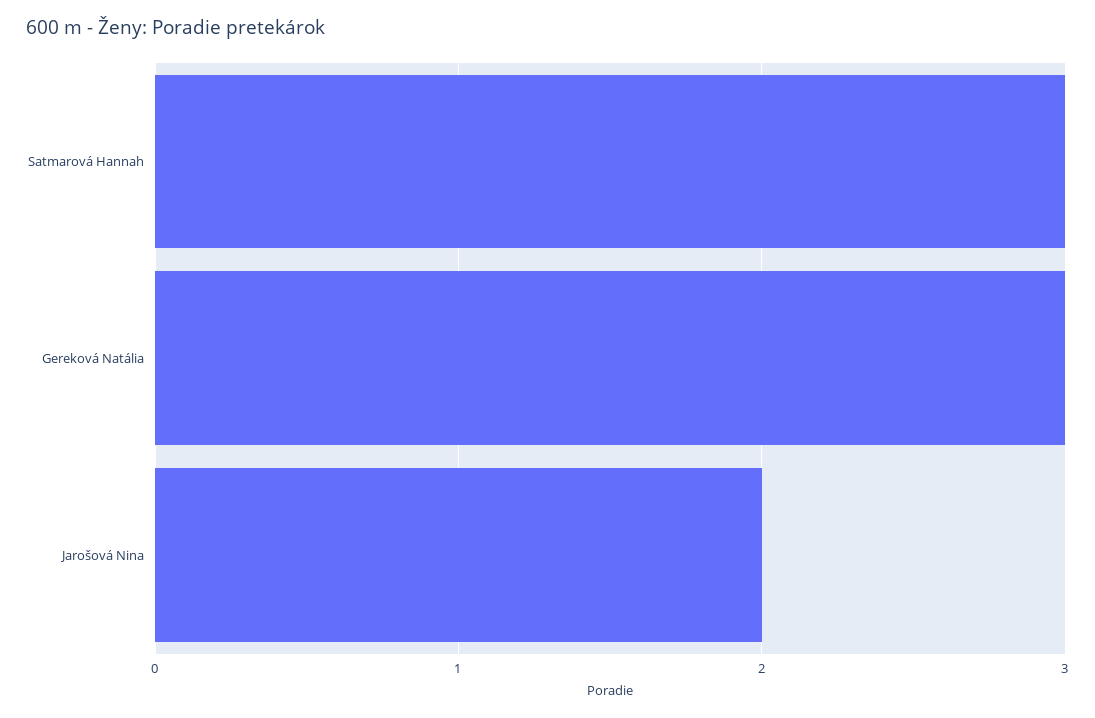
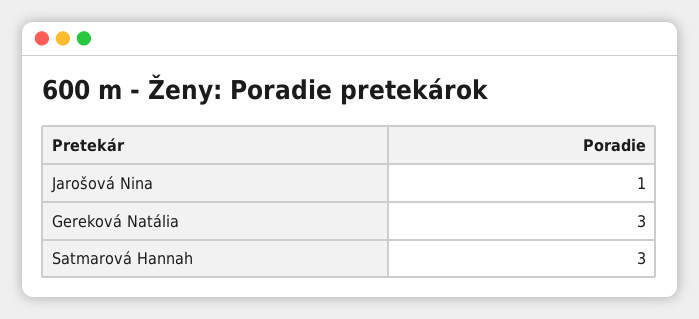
Jarošová Nina: 2 -> 1

